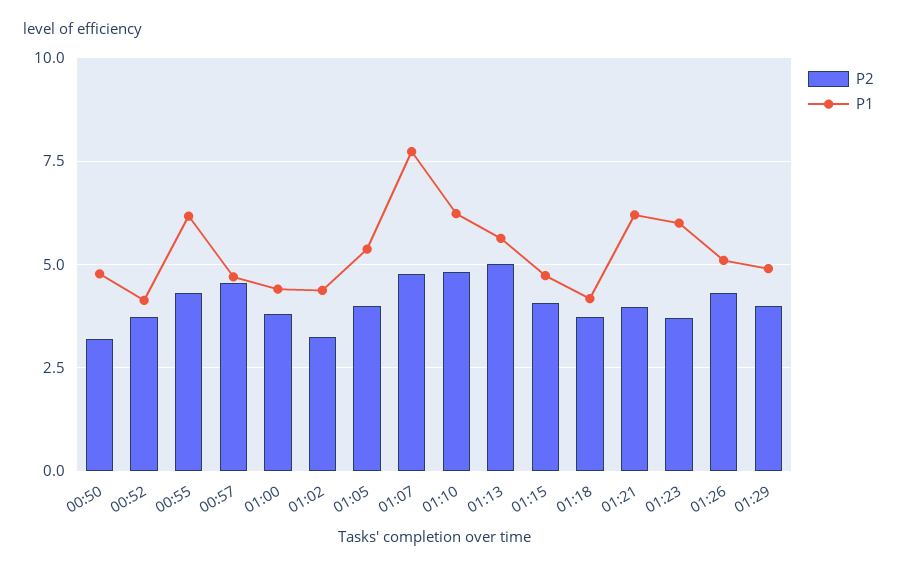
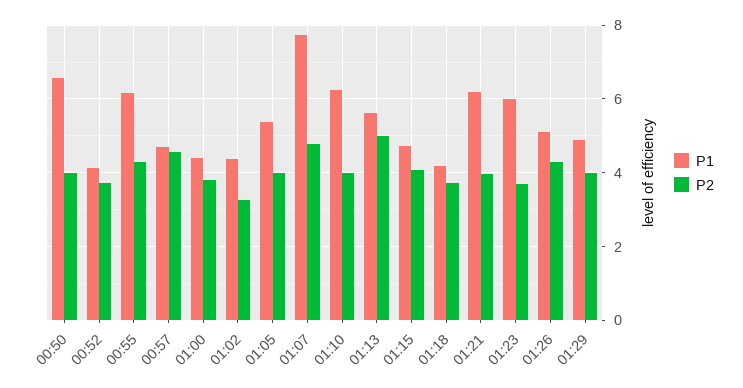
P2, 00:50: 3.25 -> 4
P1, 00:50: 4.75 -> 6.6
P2, 01:10: 4.75 -> 4

